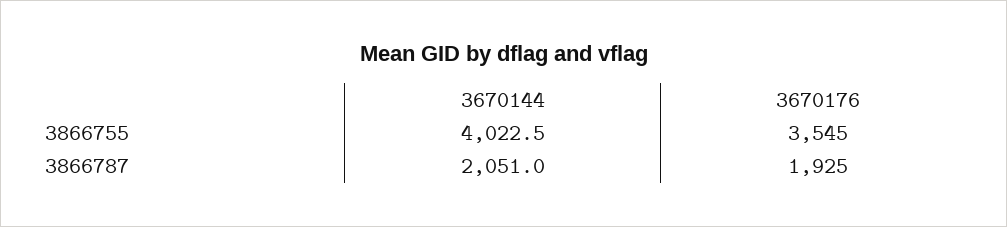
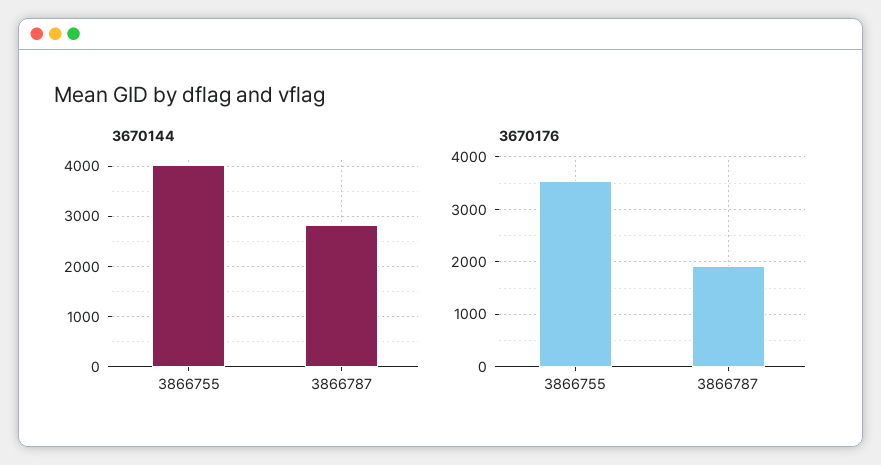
3670144, 3866787: 2051 -> 2800

